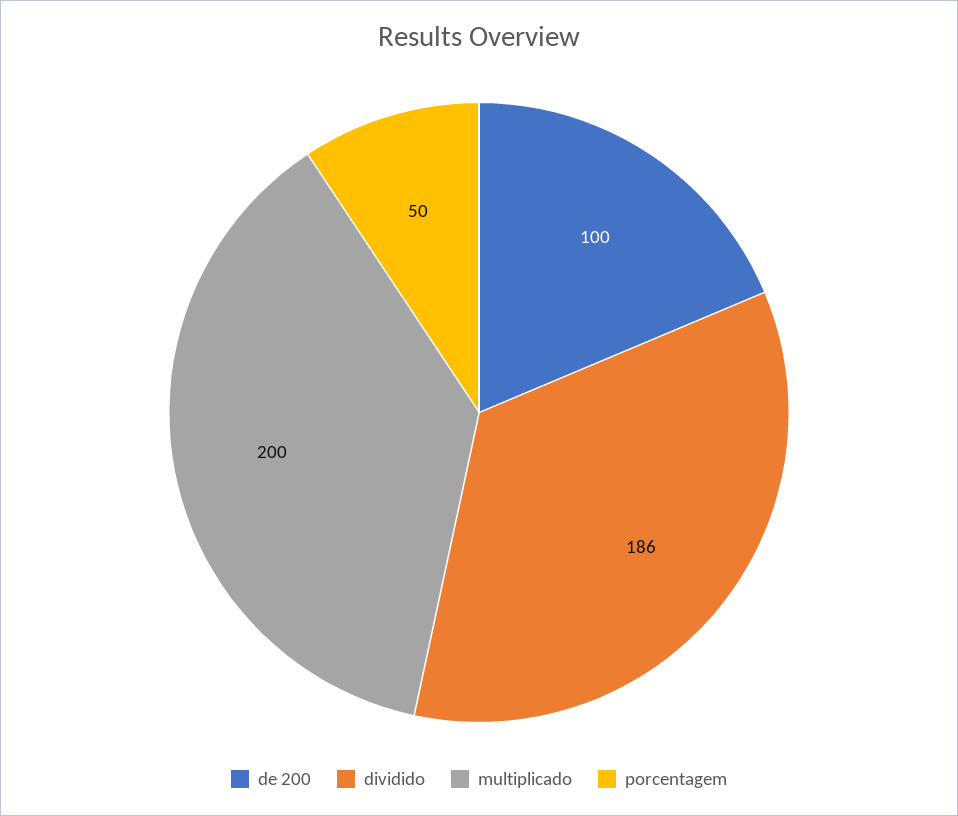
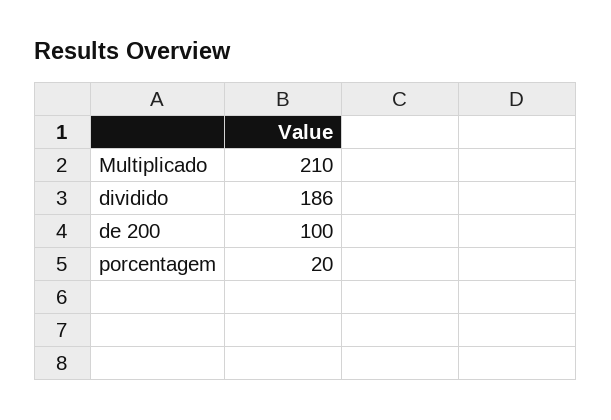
multiplicado: 200 -> 210
porcentagem: 50 -> 20

